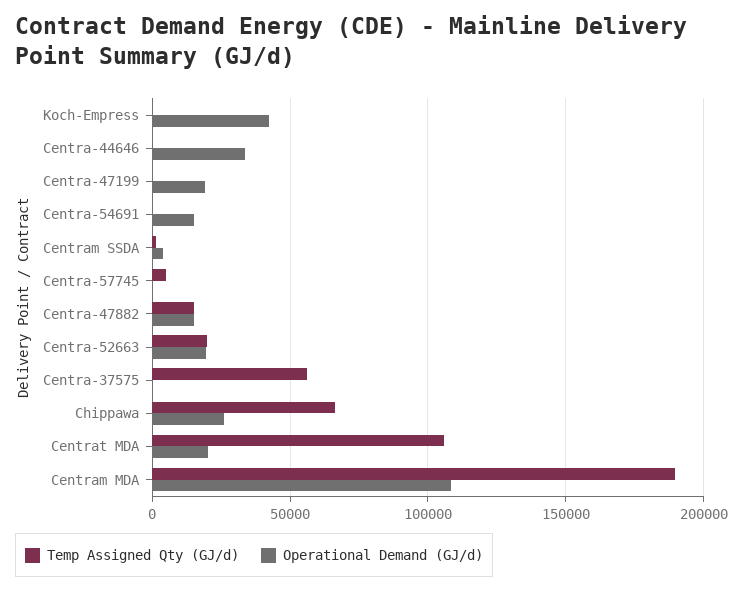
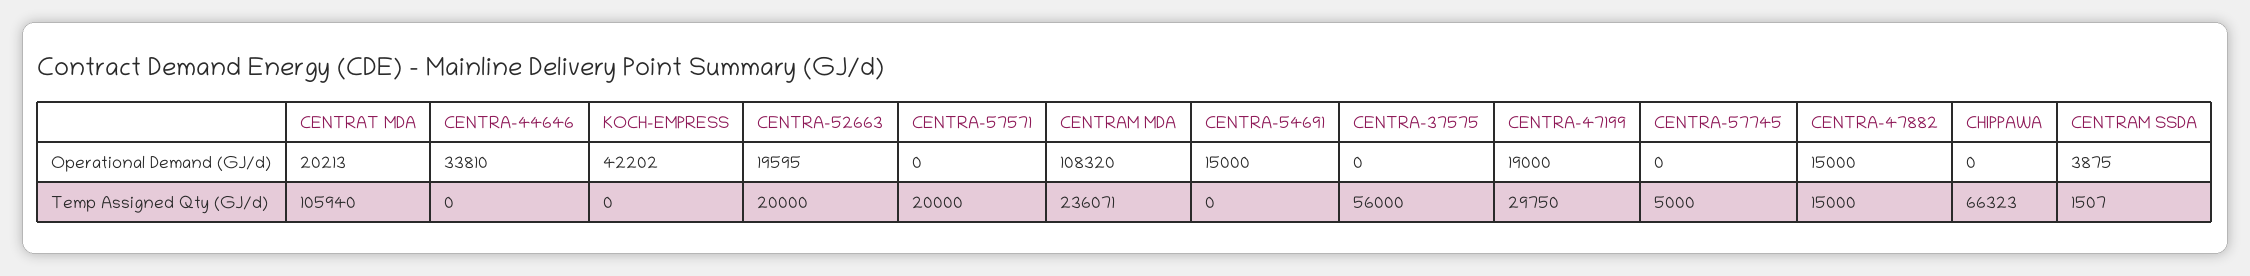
Temp Assigned Qty (GJ/d), Centra-47199: 0 -> 29750
Operational Demand (GJ/d), Chippawa: 25000 -> 0
Temp Assigned Qty (GJ/d), Centram MDA: 190000 -> 236071
Operational Demand (GJ/d), CENTRA-57571: none -> 0
Temp Assigned Qty (GJ/d), CENTRA-57571: none -> 20000

